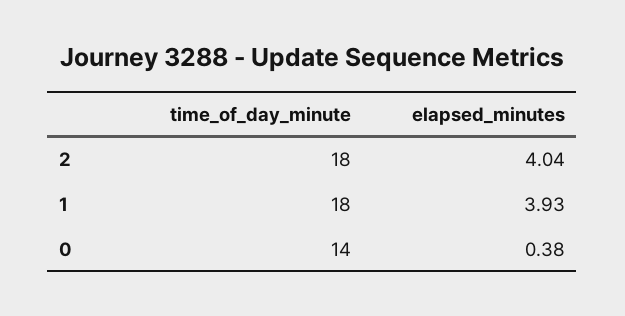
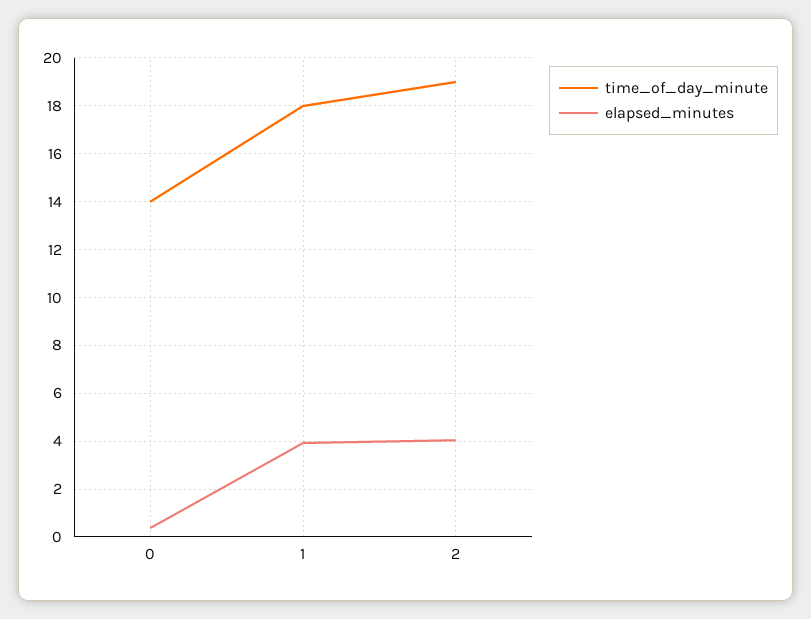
time_of_day_minute, 2: 18 -> 19

